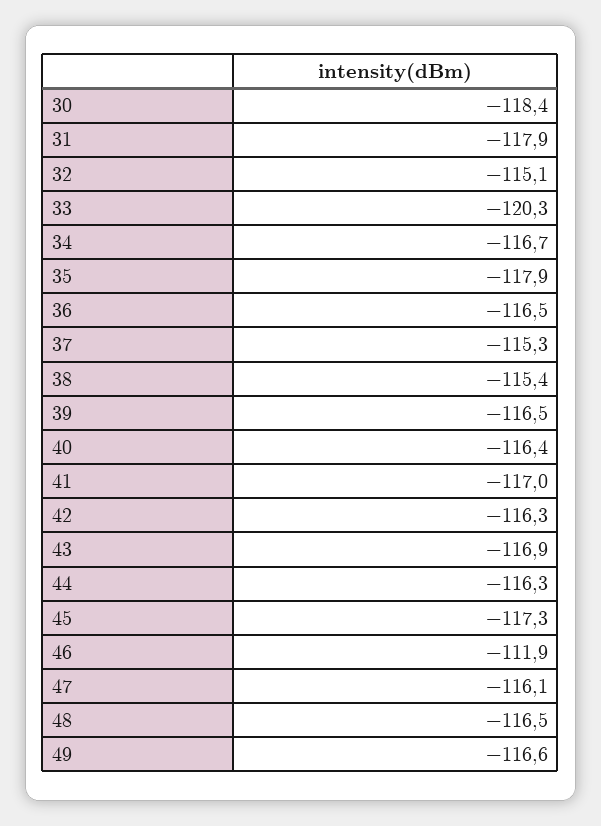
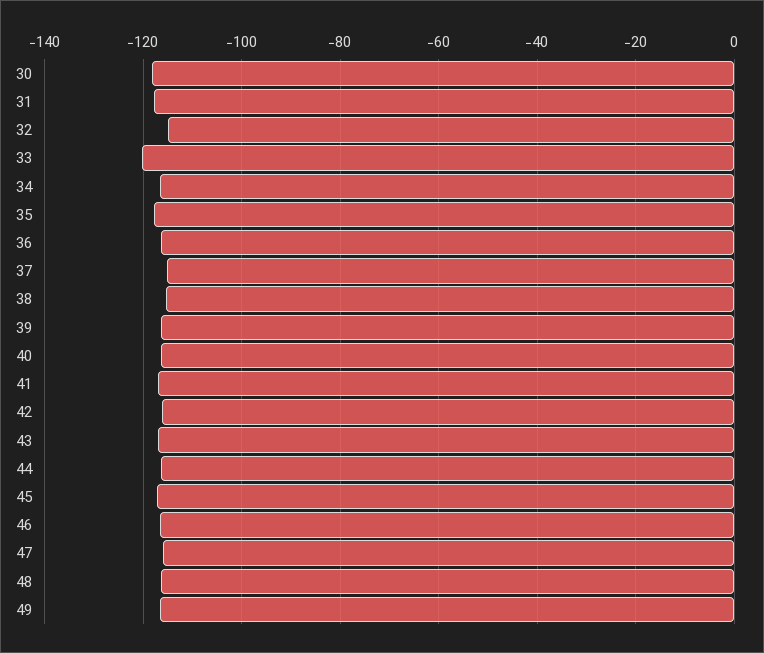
46: -111.9 -> -116

